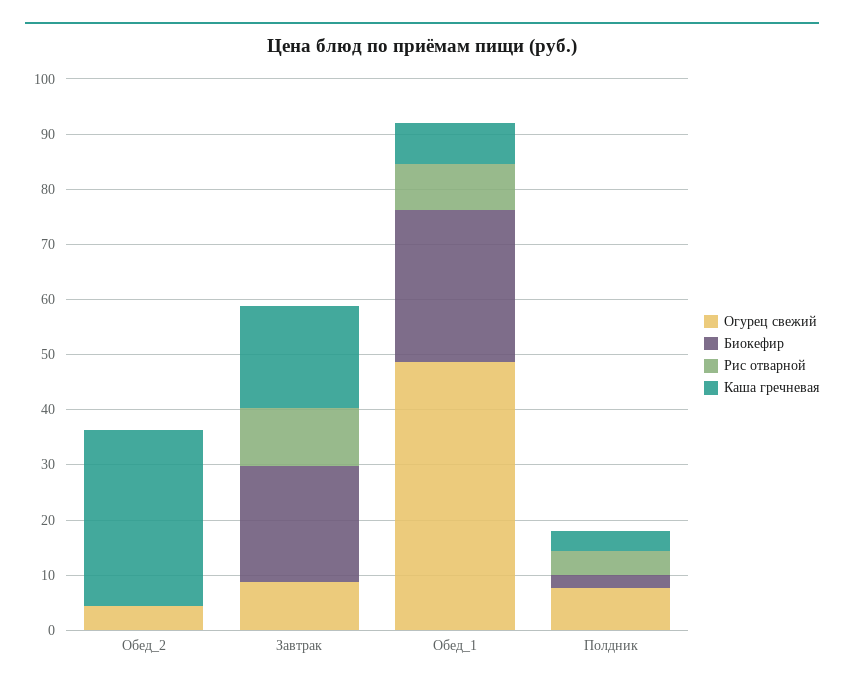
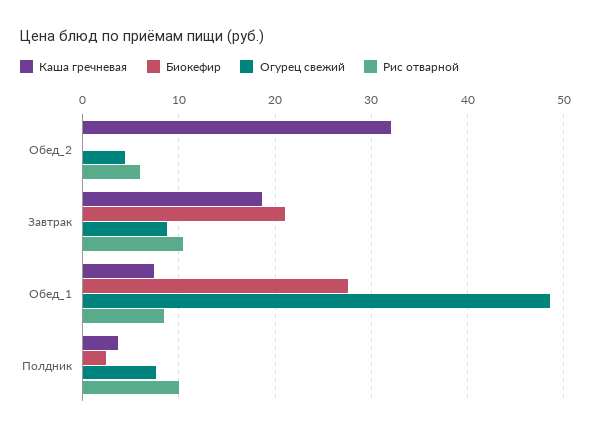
Рис отварной, Обед_2: 0 -> 6
Рис отварной, Полдник: 4 -> 10

